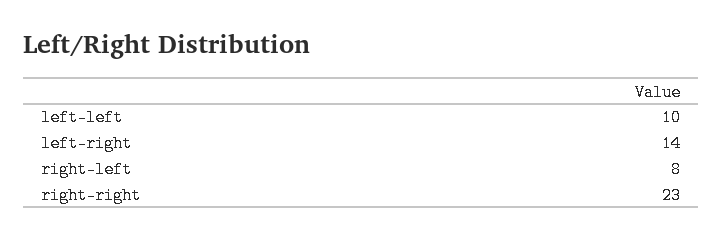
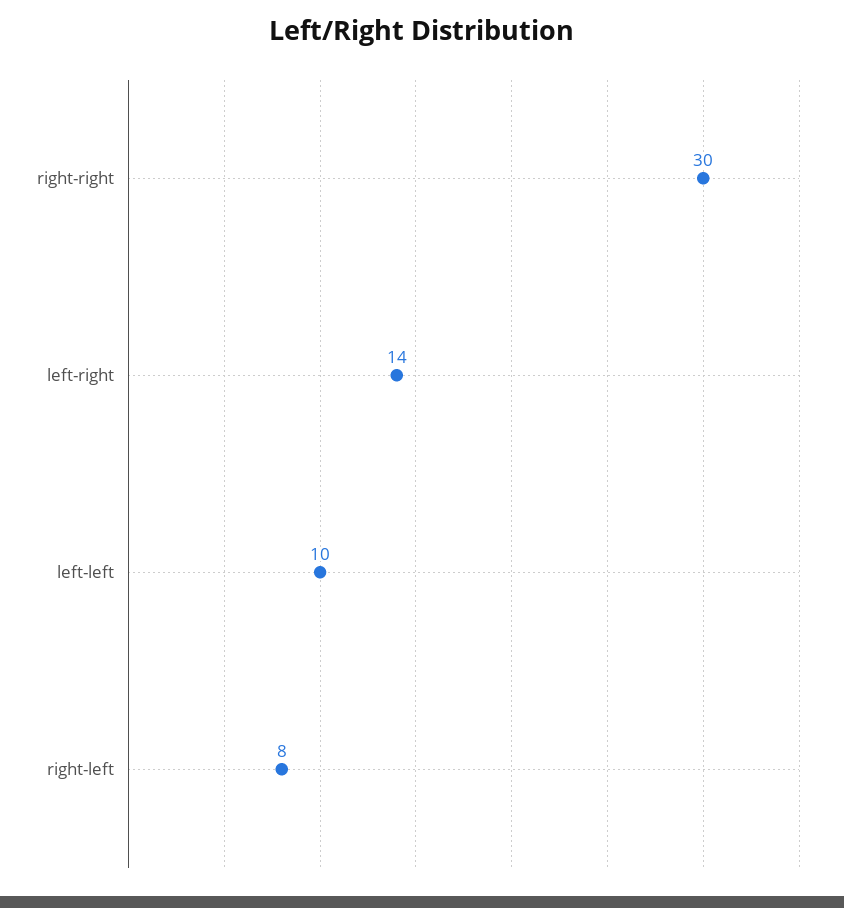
right-right: 23 -> 30

